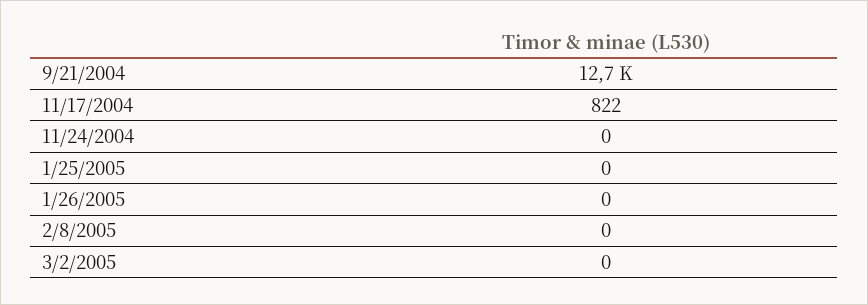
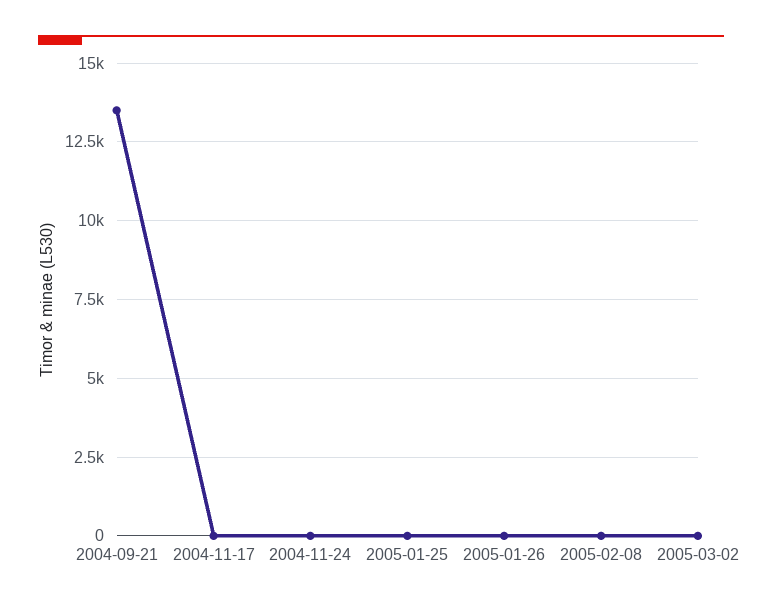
9/21/2004: 12700 -> 13500
11/17/2004: 822 -> 0

